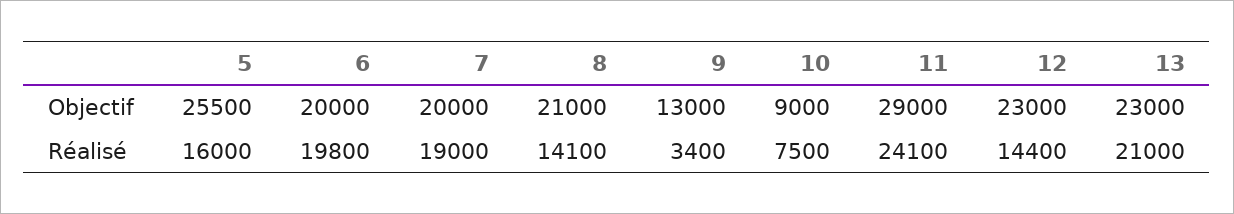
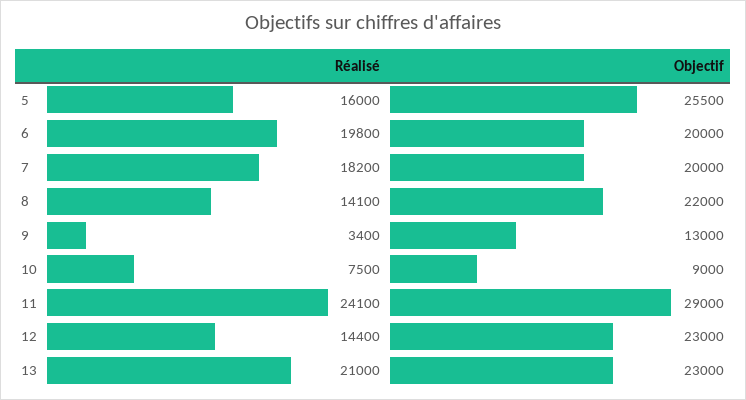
8, Objectif: 21000 -> 22000
7, Réalisé: 19000 -> 18200

